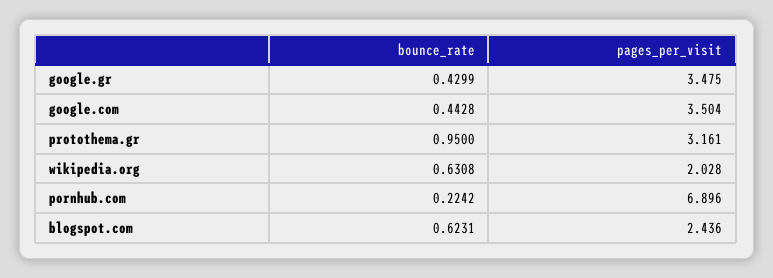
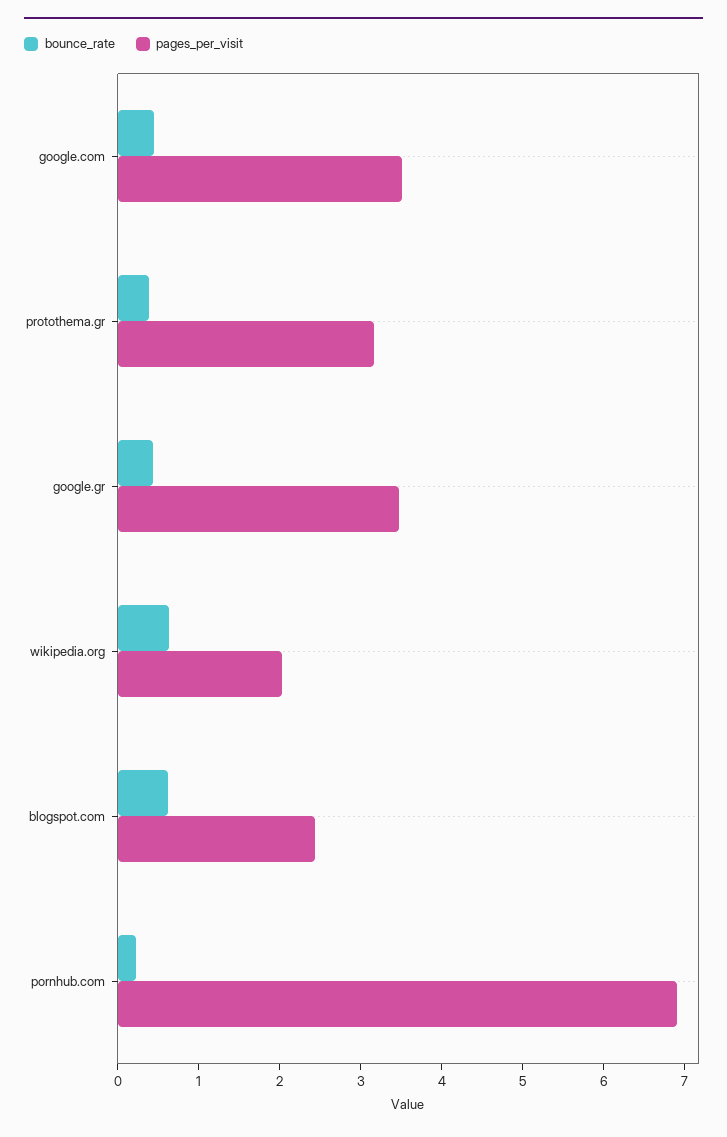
bounce_rate, protothema.gr: 0.95 -> 0.4

